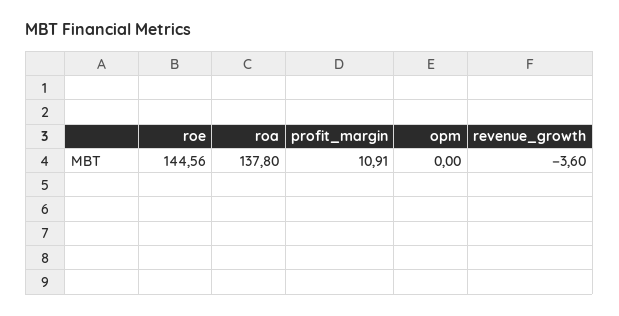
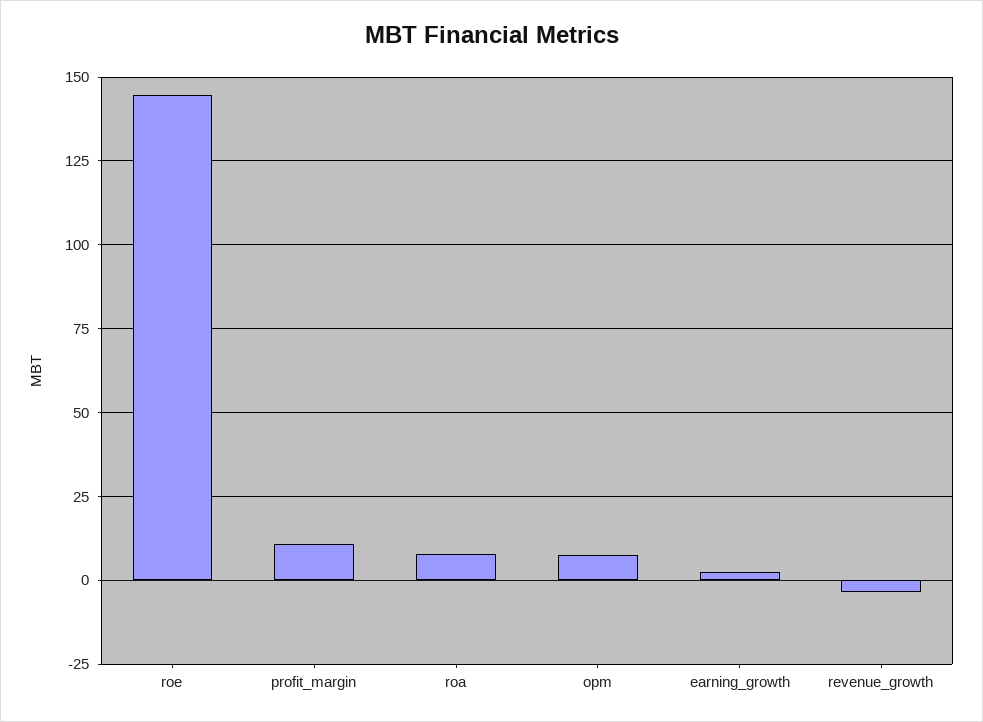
roa: 137.8 -> 7.5
opm: 0 -> 7.5
earning_growth: none -> 2.5

